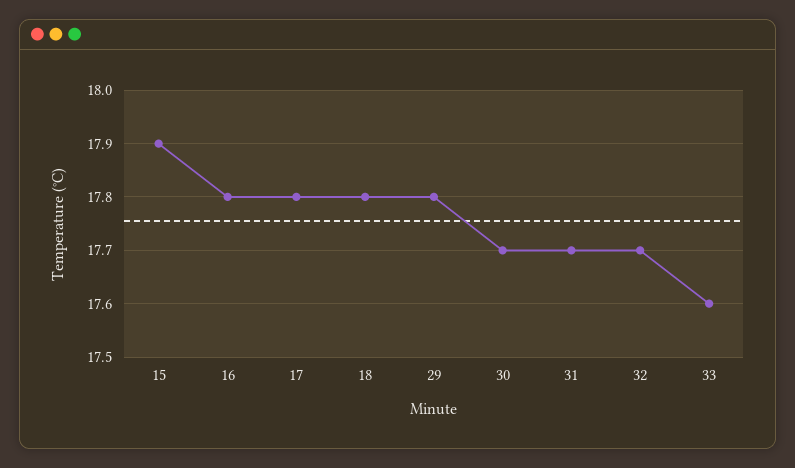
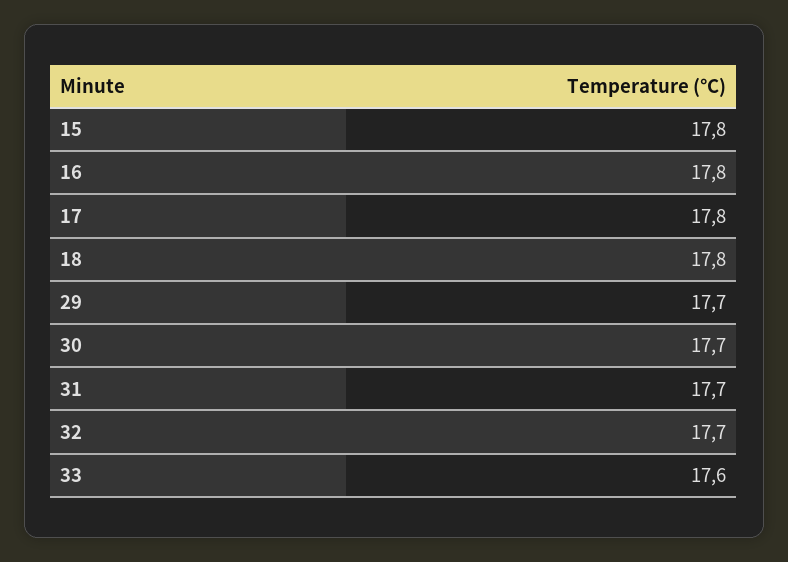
15: 17.9 -> 17.8
29: 17.8 -> 17.7

